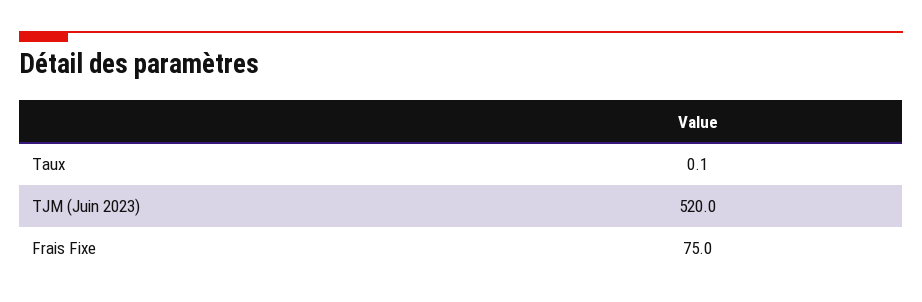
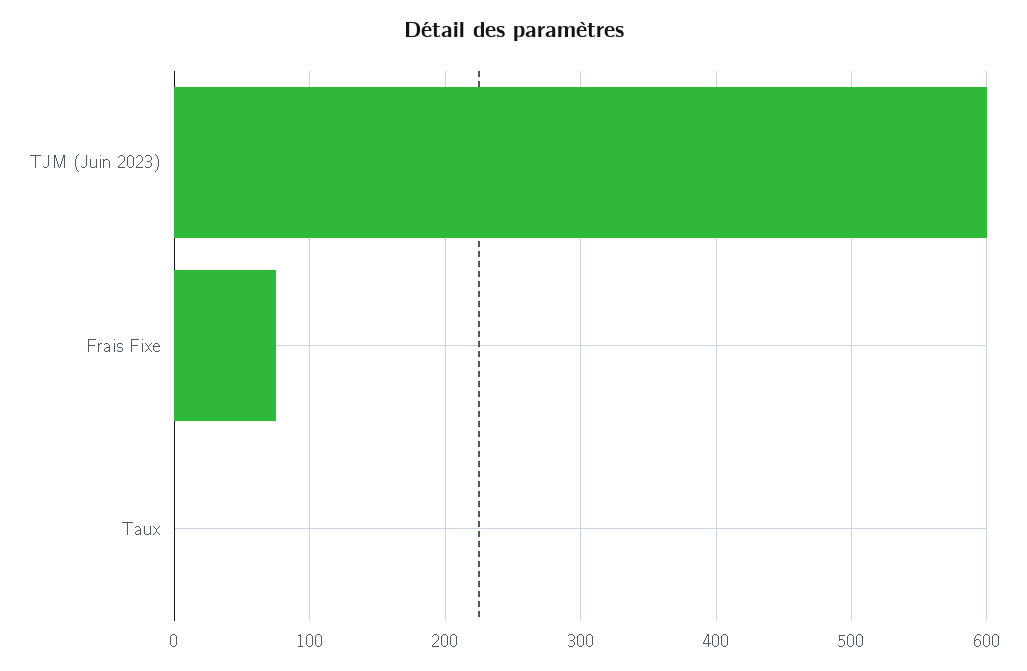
TJM (Juin 2023): 520 -> 600

